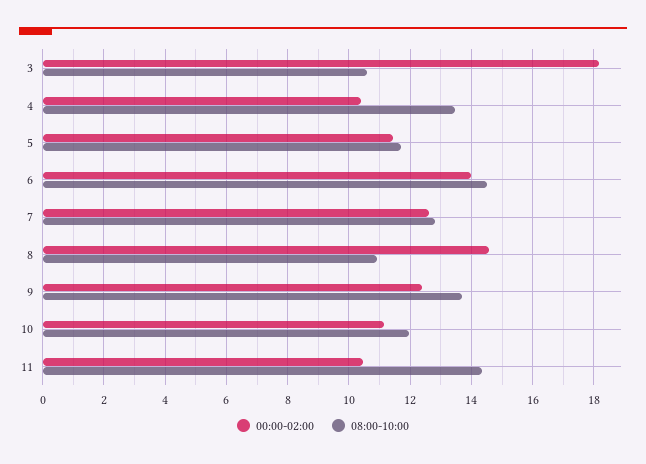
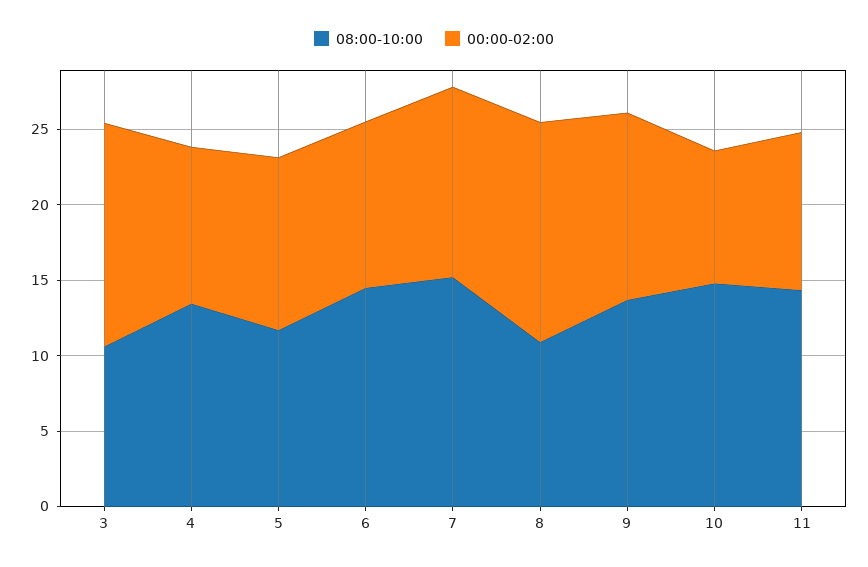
00:00-02:00, 3: 18.2 -> 15
00:00-02:00, 6: 14 -> 11
08:00-10:00, 7: 12.8 -> 15
00:00-02:00, 10: 11.2 -> 9
08:00-10:00, 10: 12 -> 15

